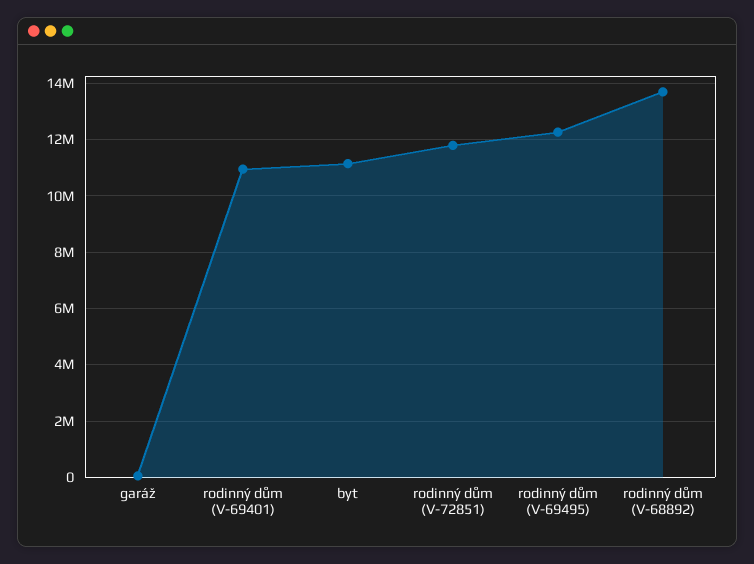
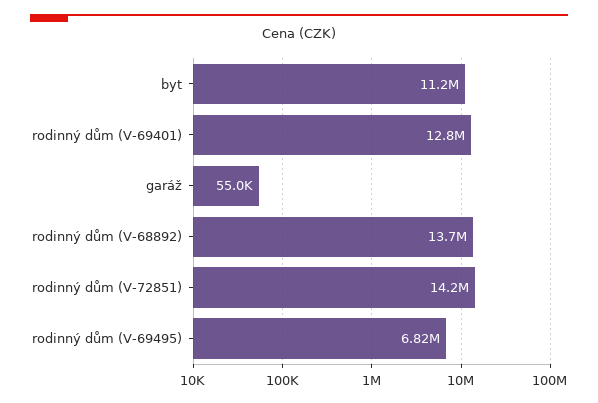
rodinný dům (V-69401): 11000000 -> 12800000
rodinný dům (V-72851): 11750000 -> 14200000
rodinný dům (V-69495): 12250000 -> 6820000

